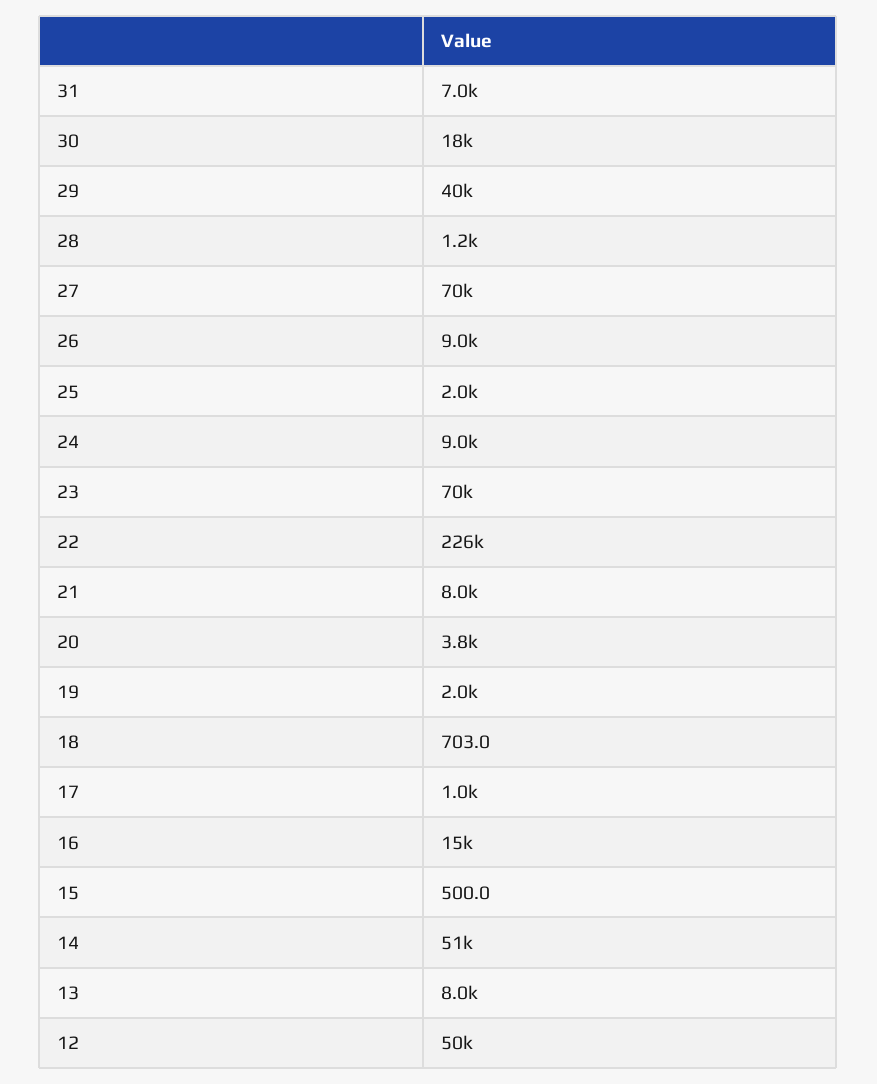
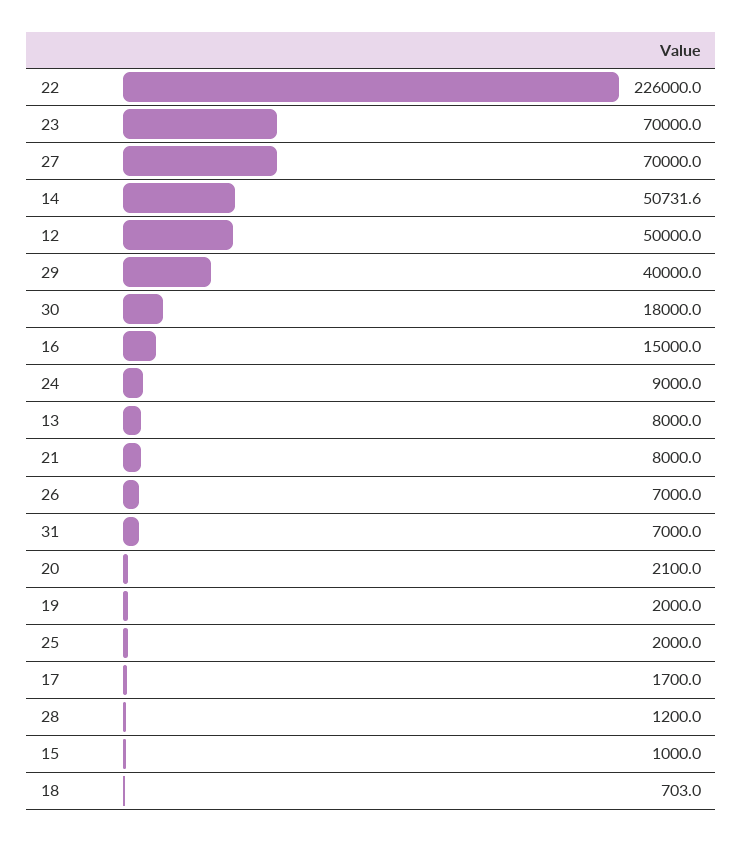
26: 9000 -> 7000
20: 3800 -> 2100
17: 1000 -> 1700
15: 500 -> 1000

